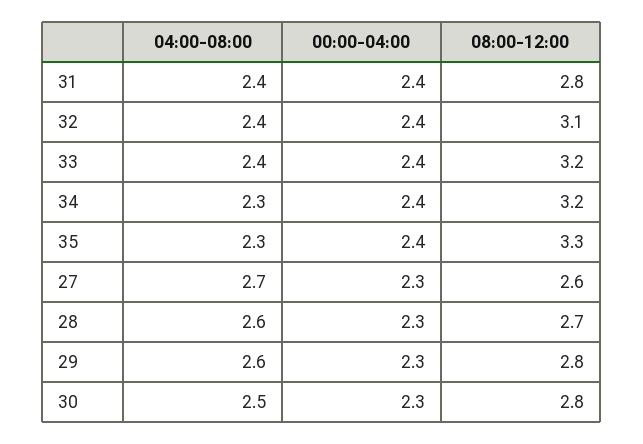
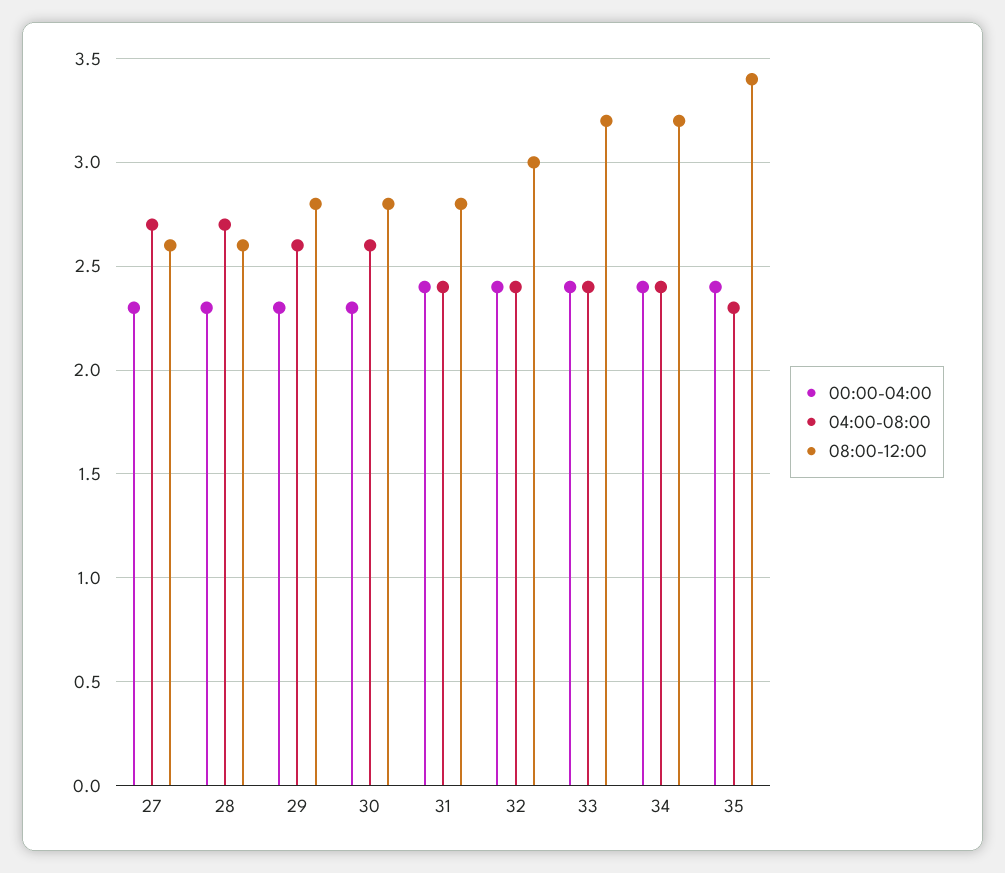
08:00-12:00, 32: 3.1 -> 3
04:00-08:00, 34: 2.3 -> 2.4
08:00-12:00, 35: 3.3 -> 3.4
04:00-08:00, 28: 2.6 -> 2.7
08:00-12:00, 28: 2.7 -> 2.6
04:00-08:00, 30: 2.5 -> 2.6

